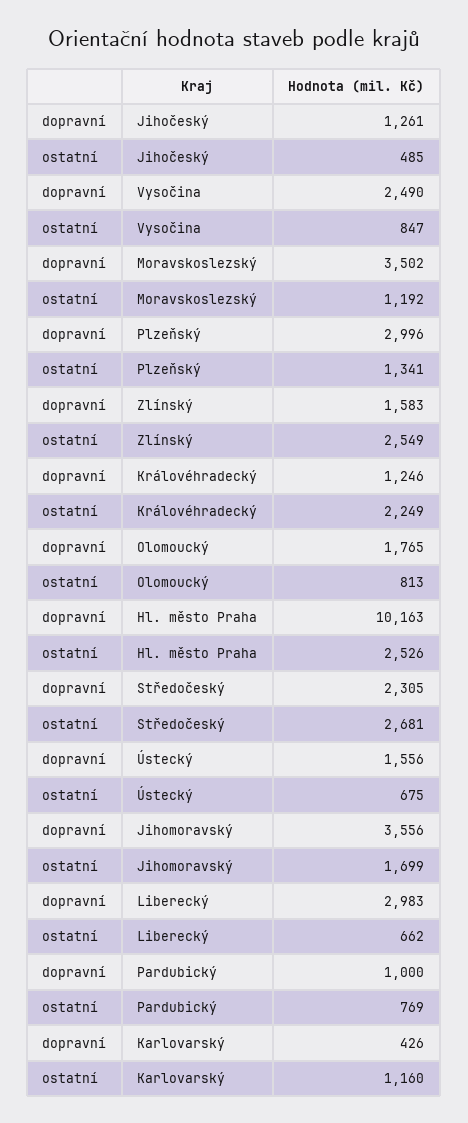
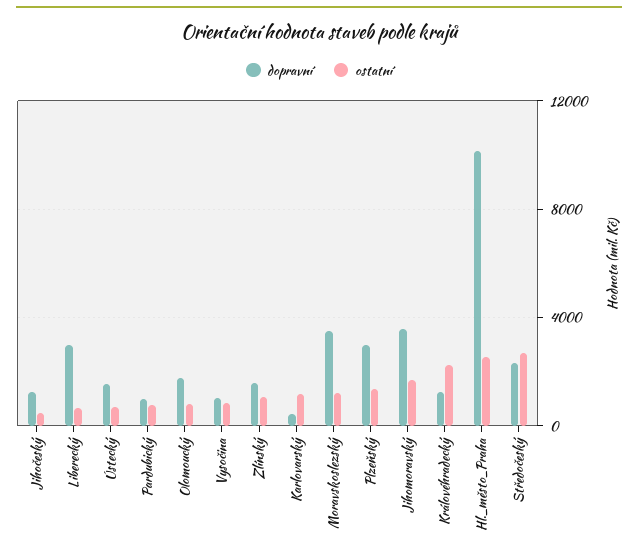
dopravní, Vysočina: 2490 -> 1000
ostatní, Zlínský: 2549 -> 1000

